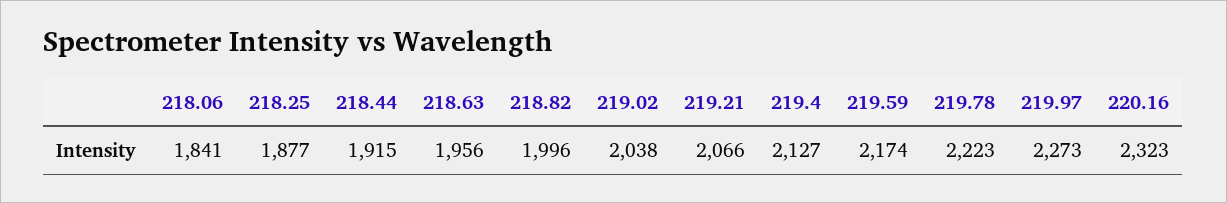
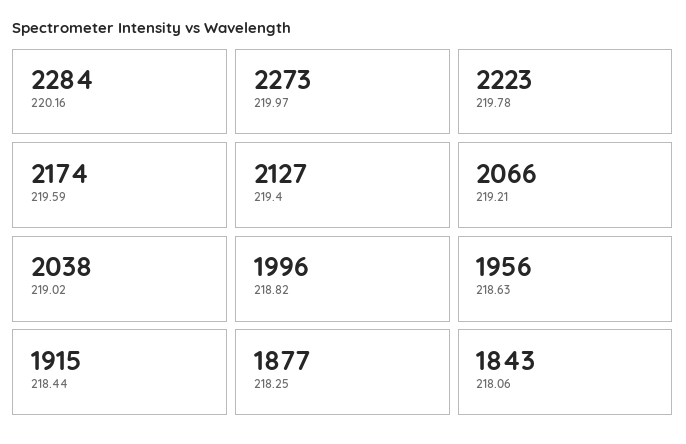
218.06: 1841 -> 1843
220.16: 2323 -> 2284

